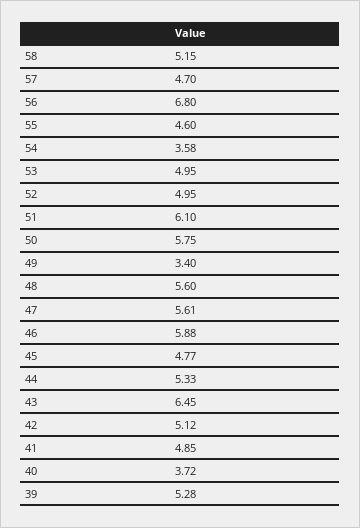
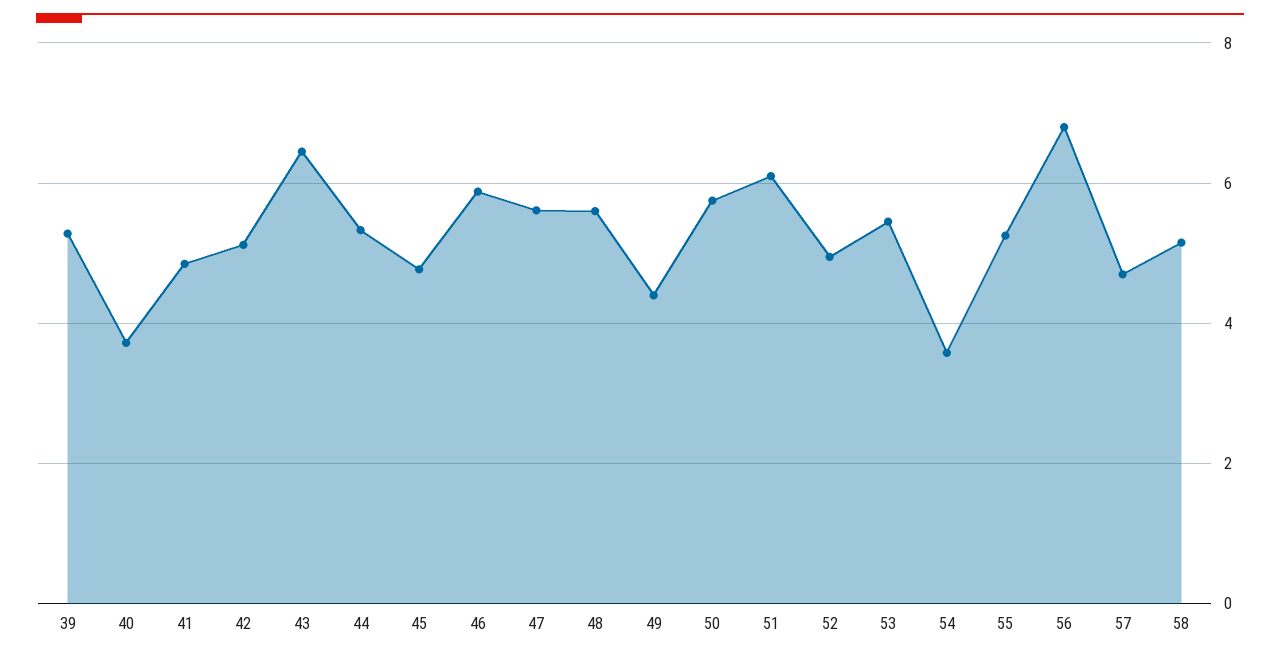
55: 4.6 -> 5.2
53: 4.95 -> 5.4
49: 3.4 -> 4.4

